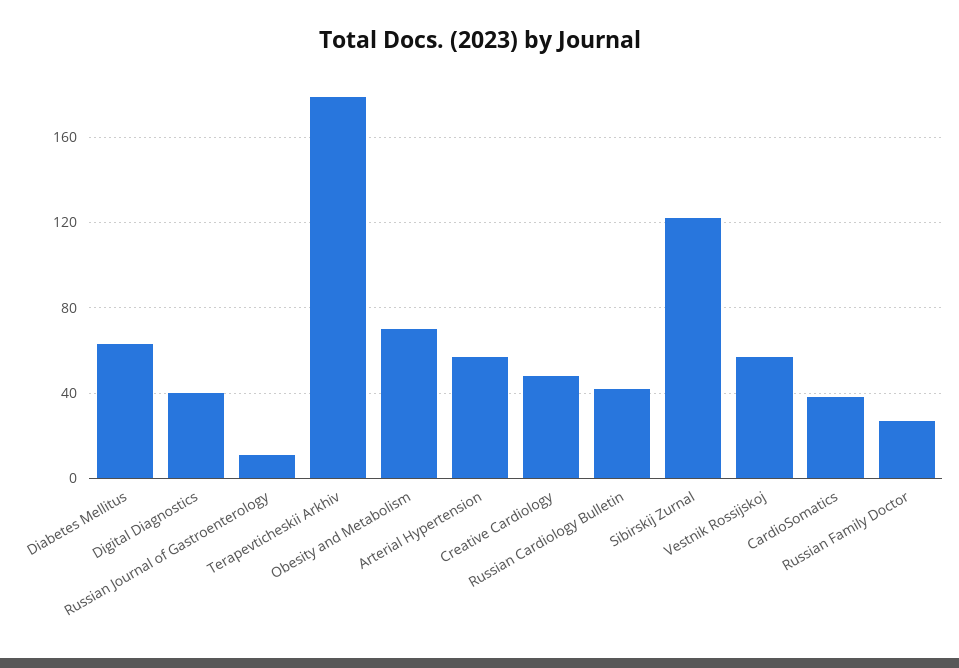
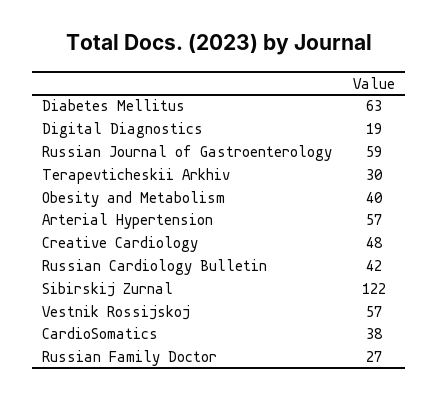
Digital Diagnostics: 40 -> 19
Russian Journal of Gastroenterology: 10 -> 59
Terapevticheskii Arkhiv: 180 -> 30
Obesity and Metabolism: 70 -> 40

